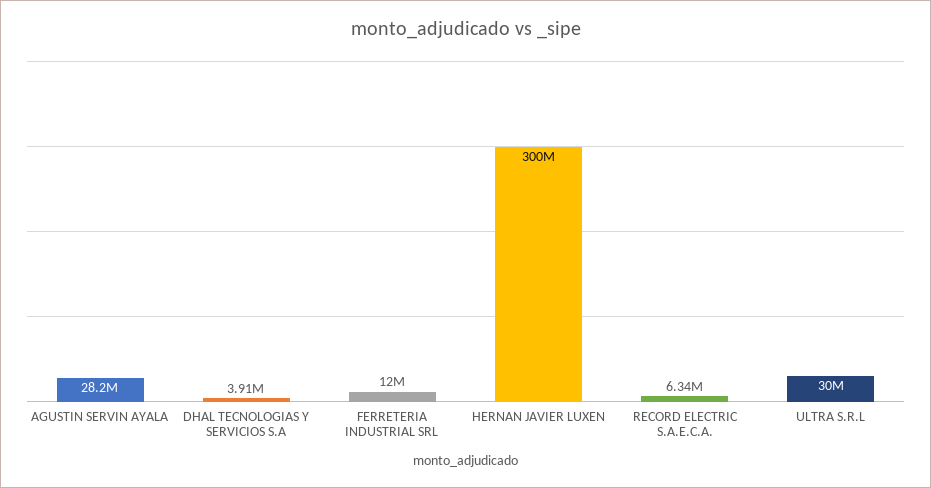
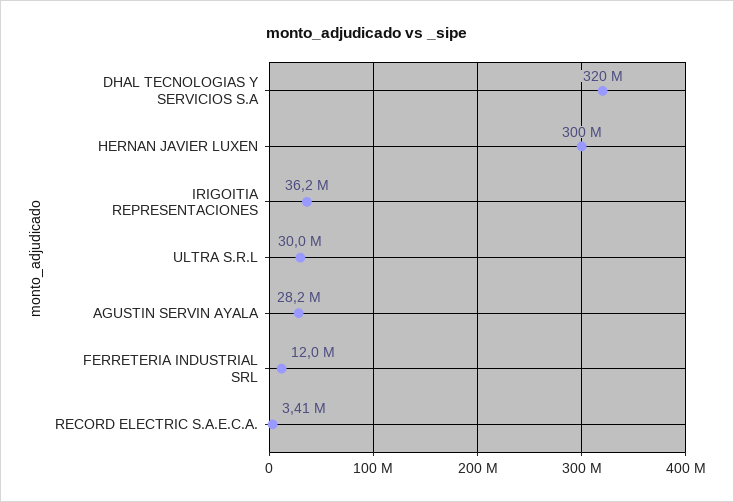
DHAL TECNOLOGIAS Y SERVICIOS S.A: 3910000 -> 320000000
RECORD ELECTRIC S.A.E.C.A.: 6340000 -> 3410000
IRIGOITIA REPRESENTACIONES: none -> 36200000

